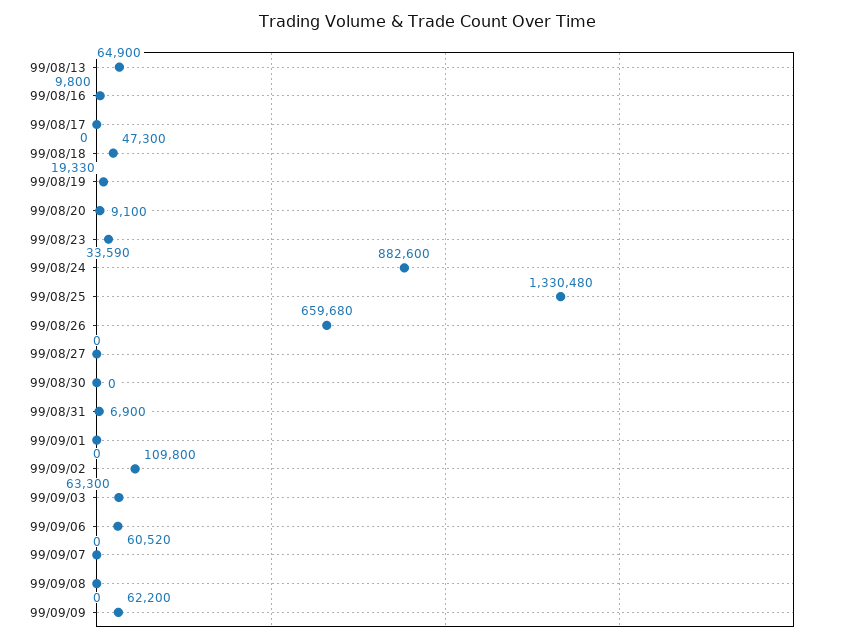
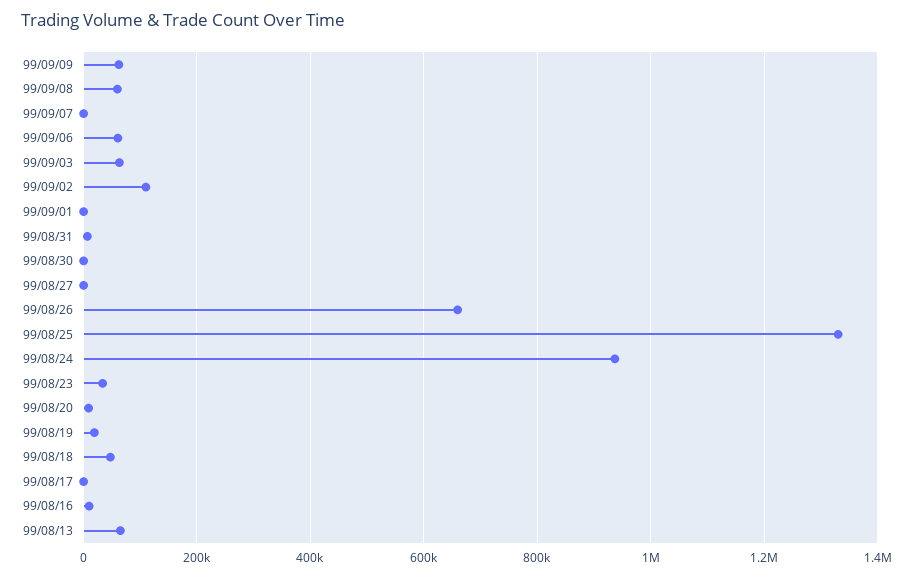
99/08/24: 882600 -> 940000
99/09/08: 0 -> 60000

